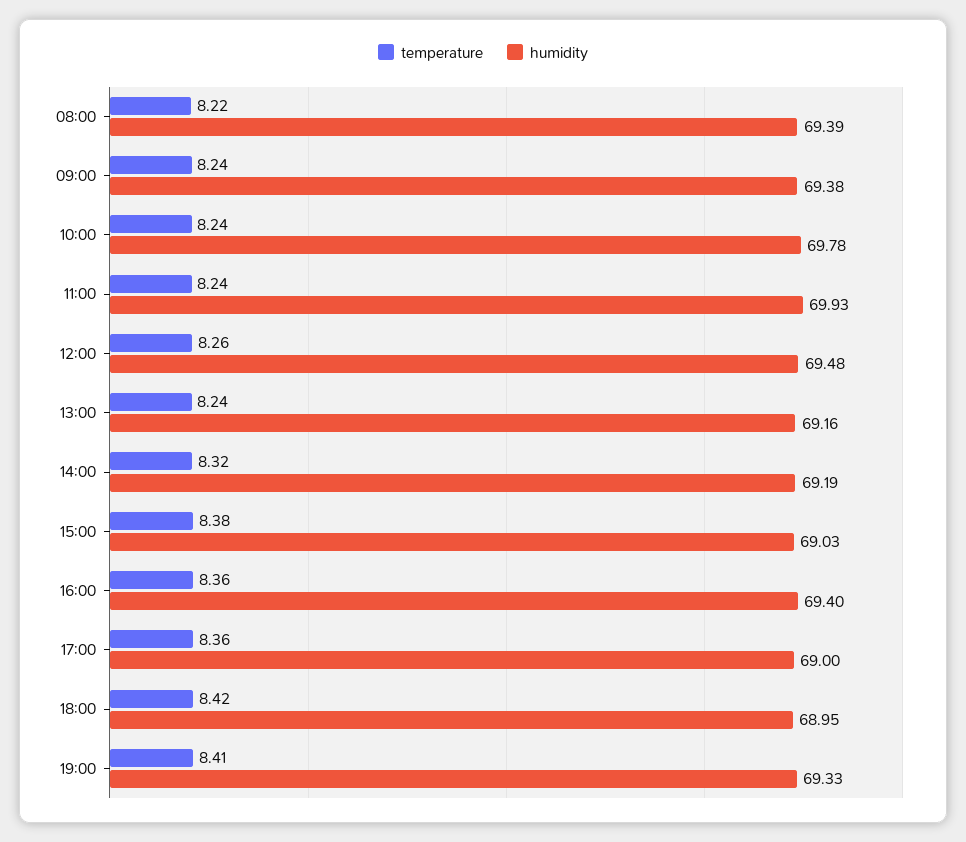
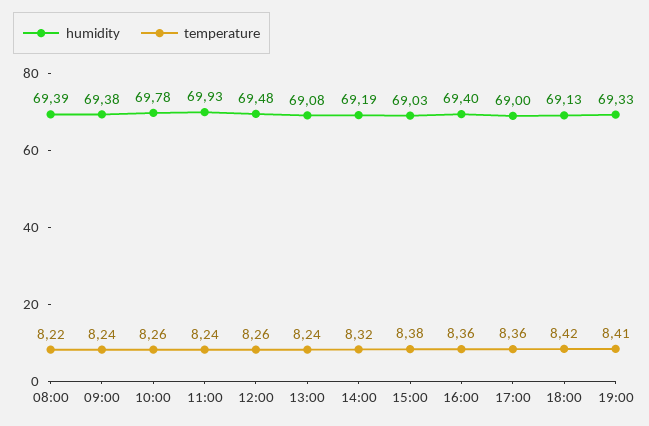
temperature, 10:00: 8.24 -> 8.26
humidity, 13:00: 69.16 -> 69.08
humidity, 18:00: 68.95 -> 69.13

